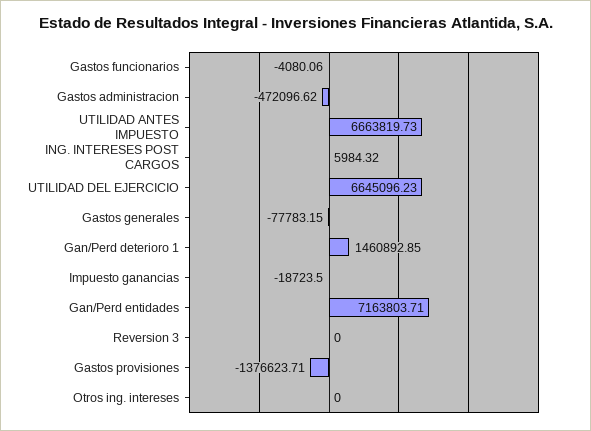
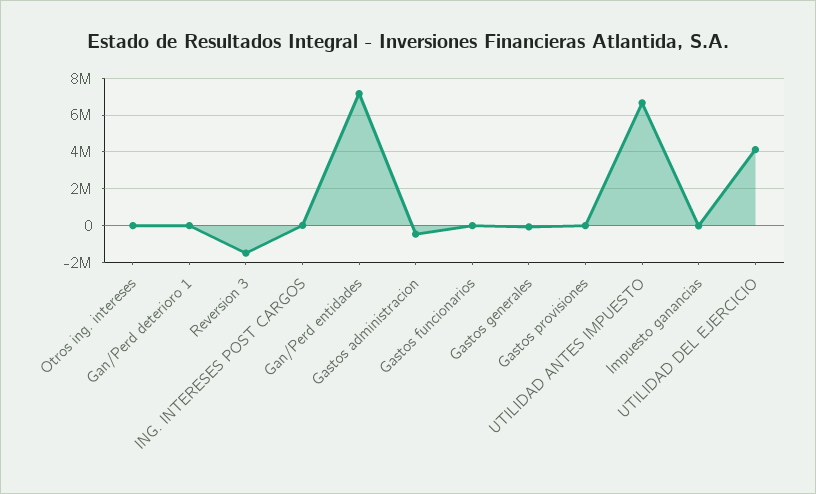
UTILIDAD DEL EJERCICIO: 6645096.23 -> 4000000
Gan/Perd deterioro 1: 1460892.85 -> 0
Reversion 3: 0 -> -1500000
Gastos provisiones: -1376623.71 -> 0

